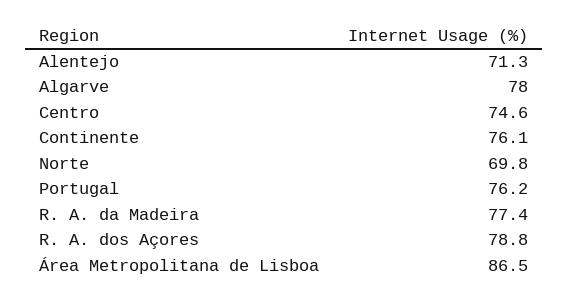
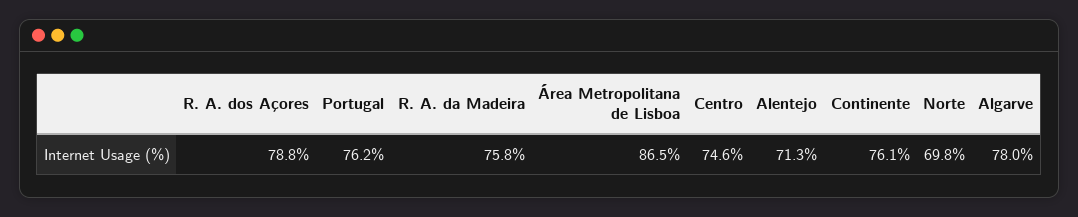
R. A. da Madeira: 77.4 -> 75.8

